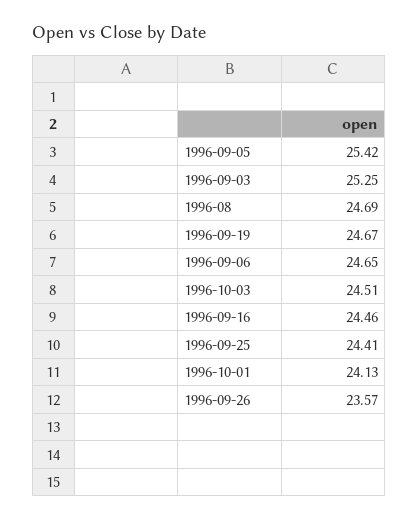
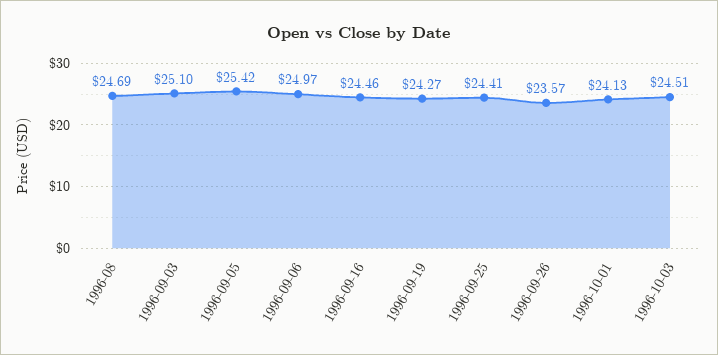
1996-09-03: 25.25 -> 25.1
1996-09-19: 24.67 -> 24.27
1996-09-06: 24.65 -> 24.97

